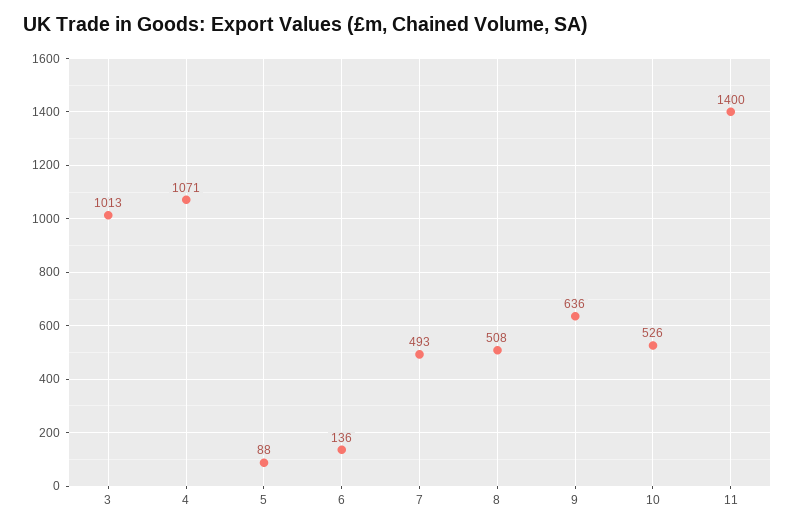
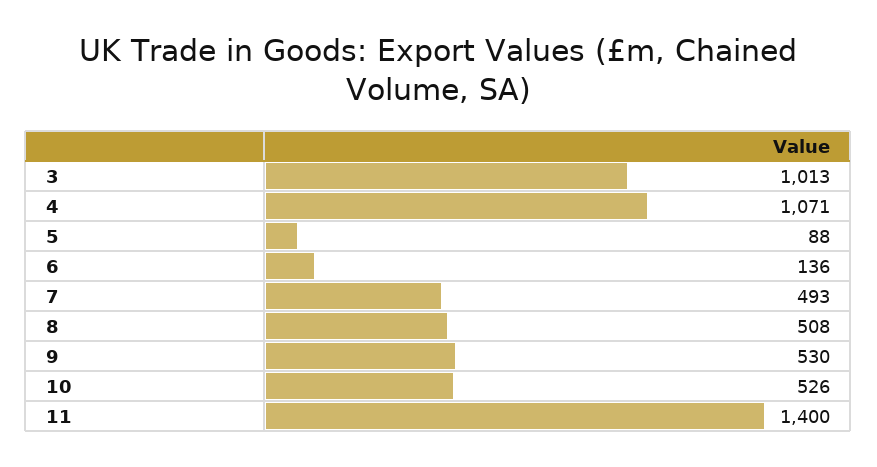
9: 636 -> 530

